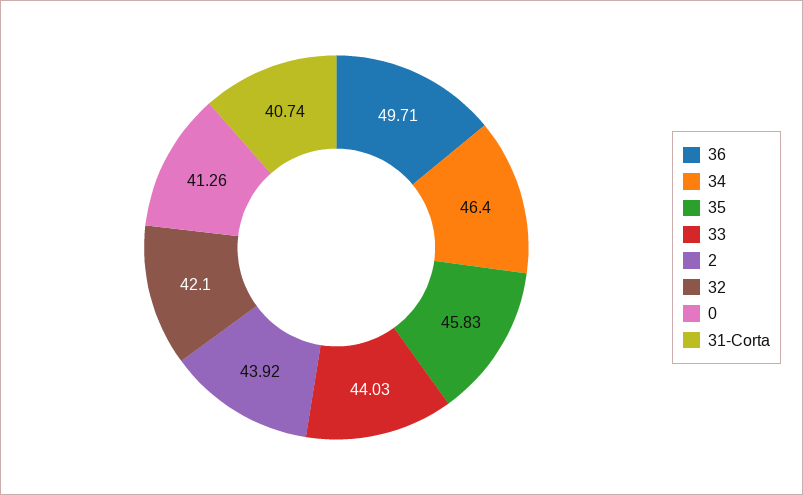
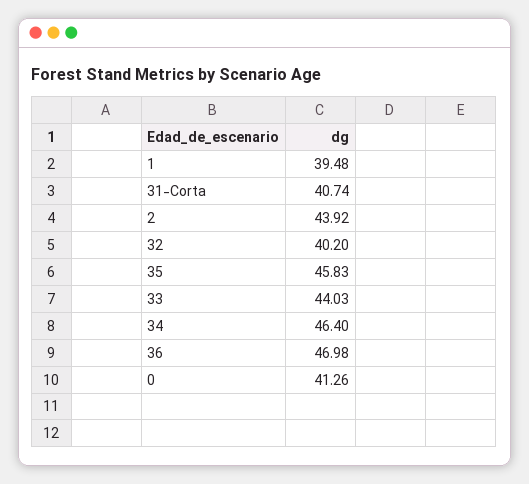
36: 49.71 -> 46.98
32: 42.1 -> 40.2
1: none -> 39.48

